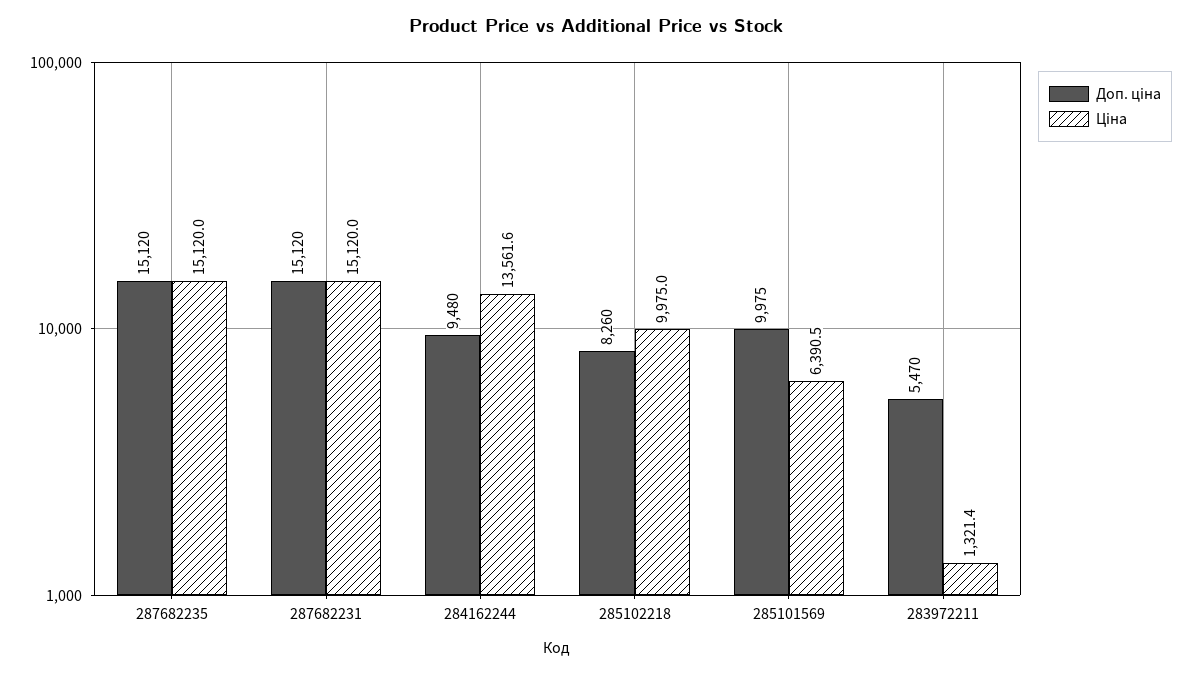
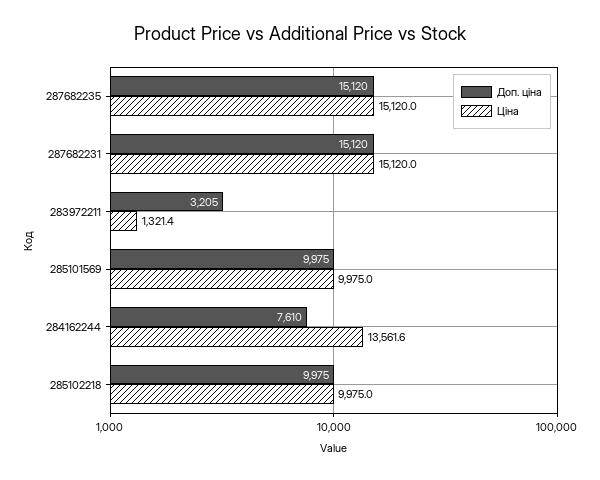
Доп. ціна, 284162244: 9480 -> 7610
Доп. ціна, 285102218: 8260 -> 9975
Ціна, 285101569: 6390.5 -> 9975
Доп. ціна, 283972211: 5470 -> 3205

